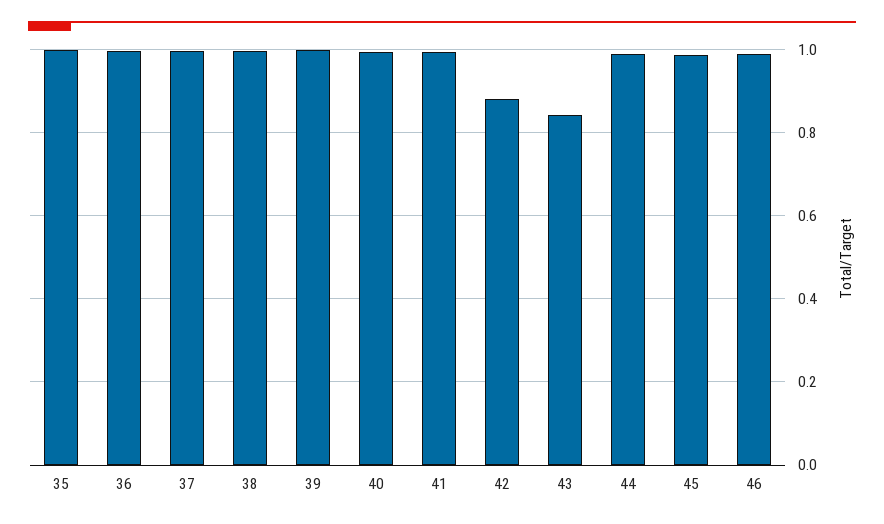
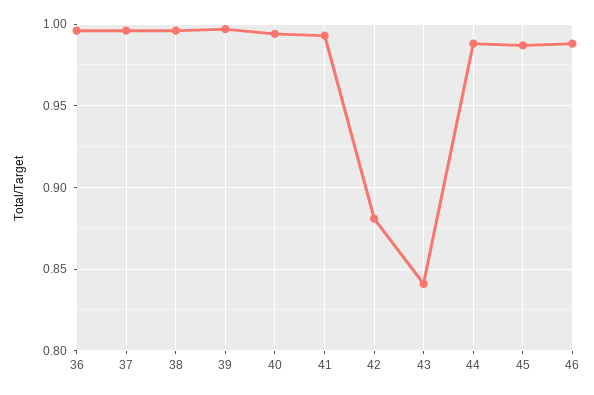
35: 1 -> none

